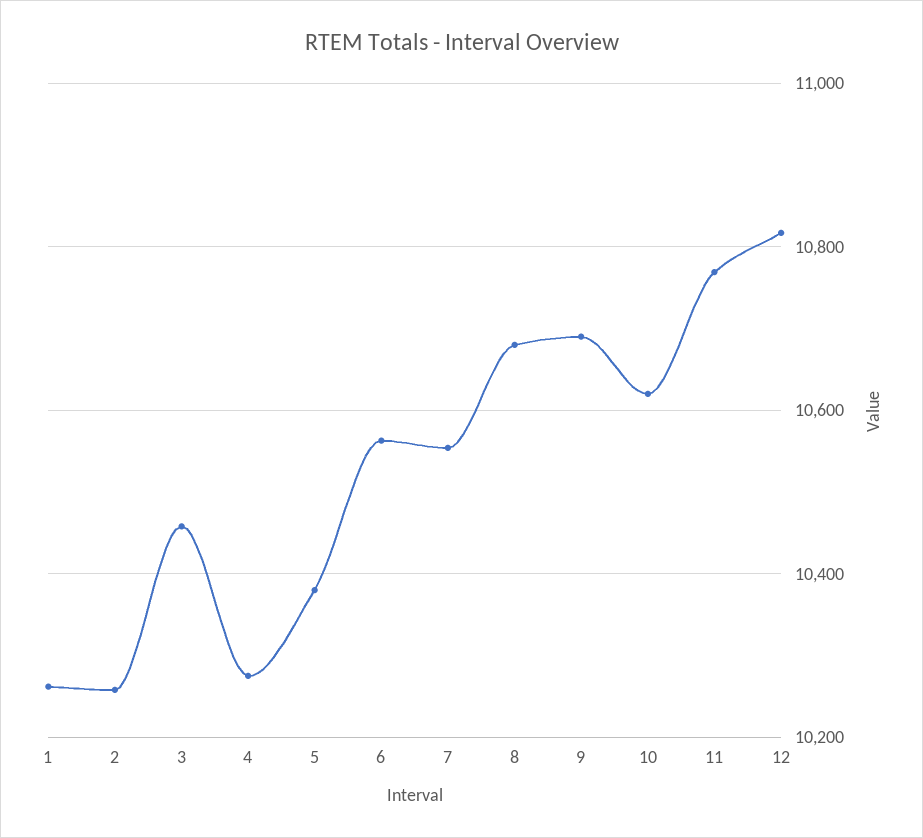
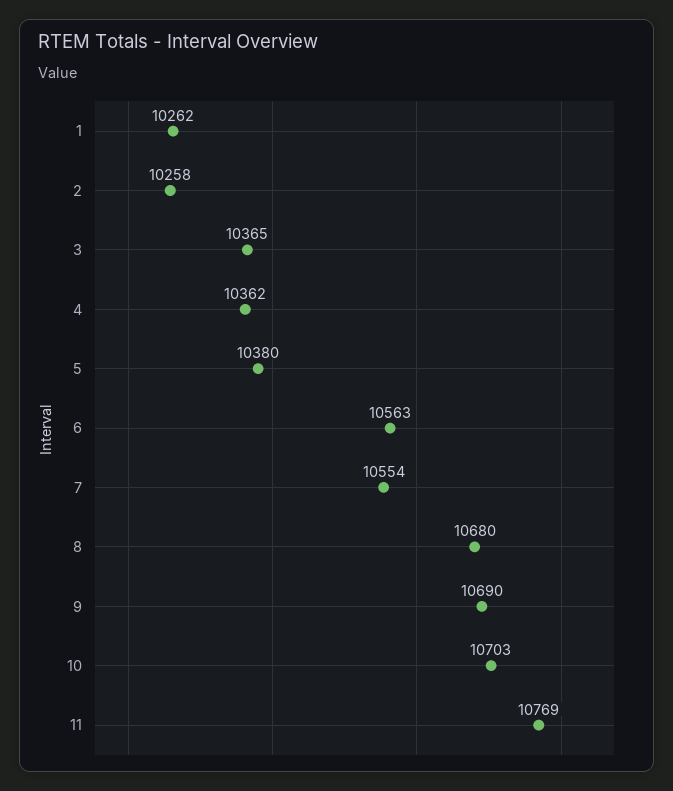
3: 10460 -> 10365
4: 10280 -> 10362
10: 10620 -> 10703
12: 10820 -> none

